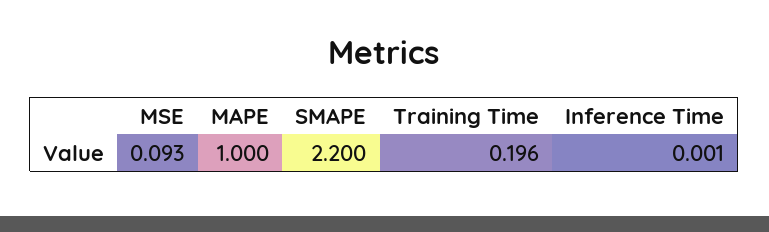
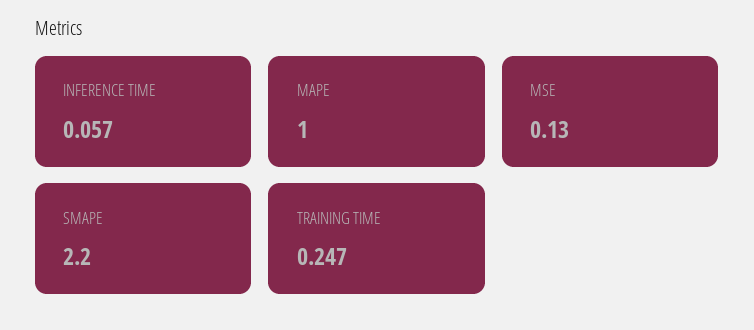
MSE: 0.093 -> 0.13
Training Time: 0.196 -> 0.247
Inference Time: 0.001 -> 0.057

